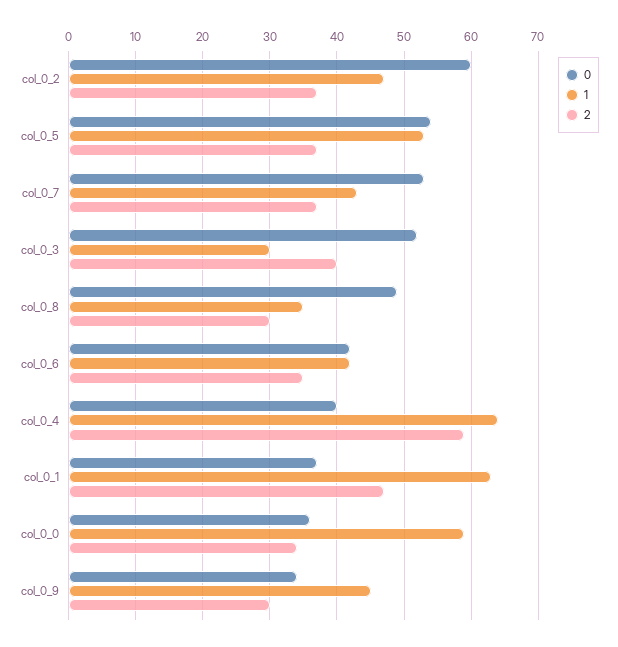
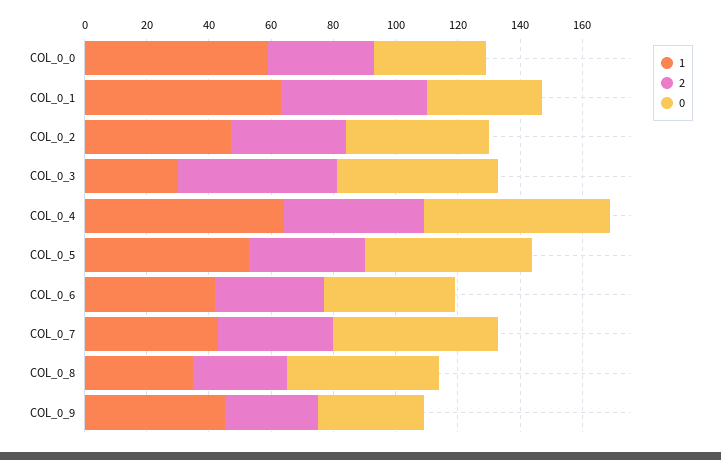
0, col_0_2: 60 -> 45
2, col_0_3: 40 -> 50
0, col_0_4: 40 -> 60
2, col_0_4: 59 -> 45

